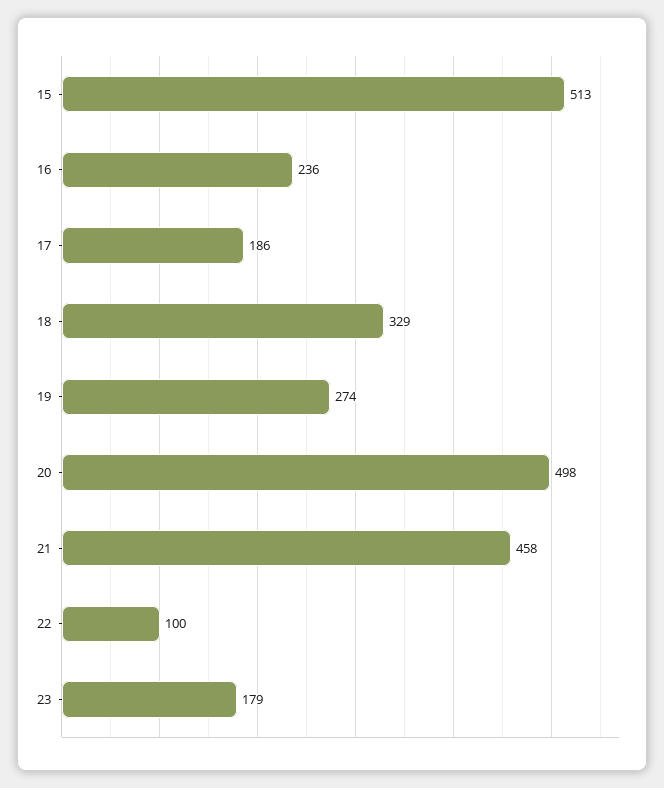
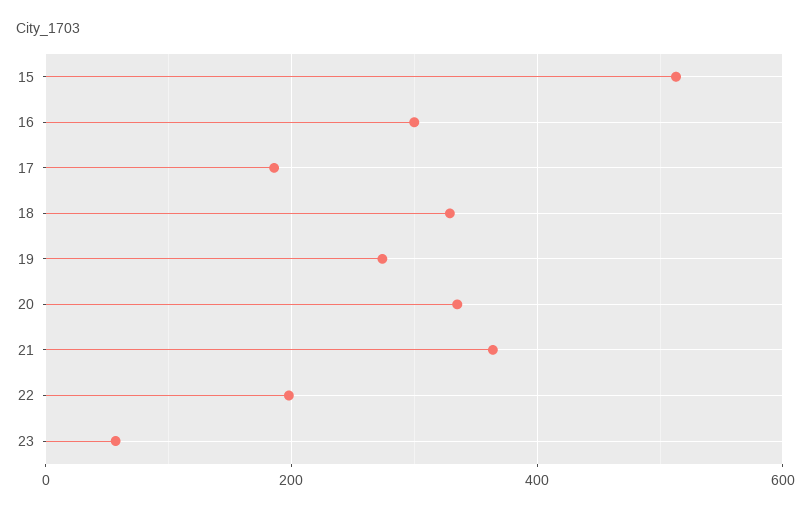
16: 236 -> 300
20: 498 -> 340
21: 458 -> 360
22: 100 -> 200
23: 179 -> 60

